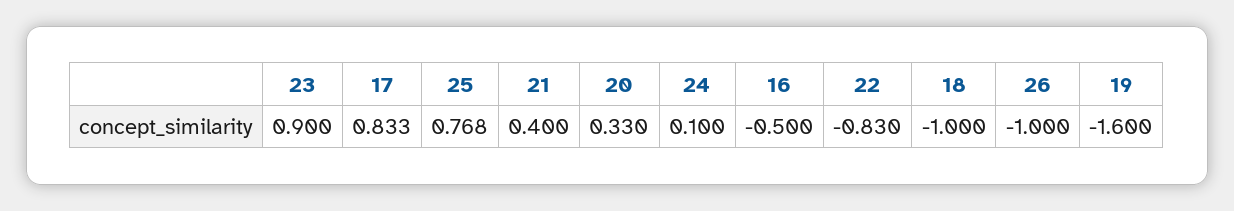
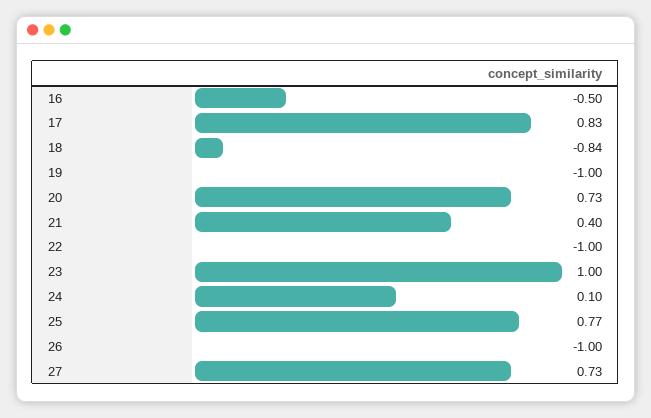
23: 0.9 -> 1
20: 0.33 -> 0.73
22: -0.83 -> -1
18: -1 -> -0.84
19: -1.6 -> -1
27: none -> 0.73

